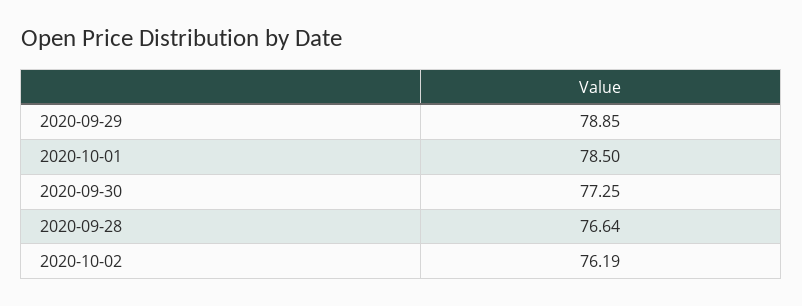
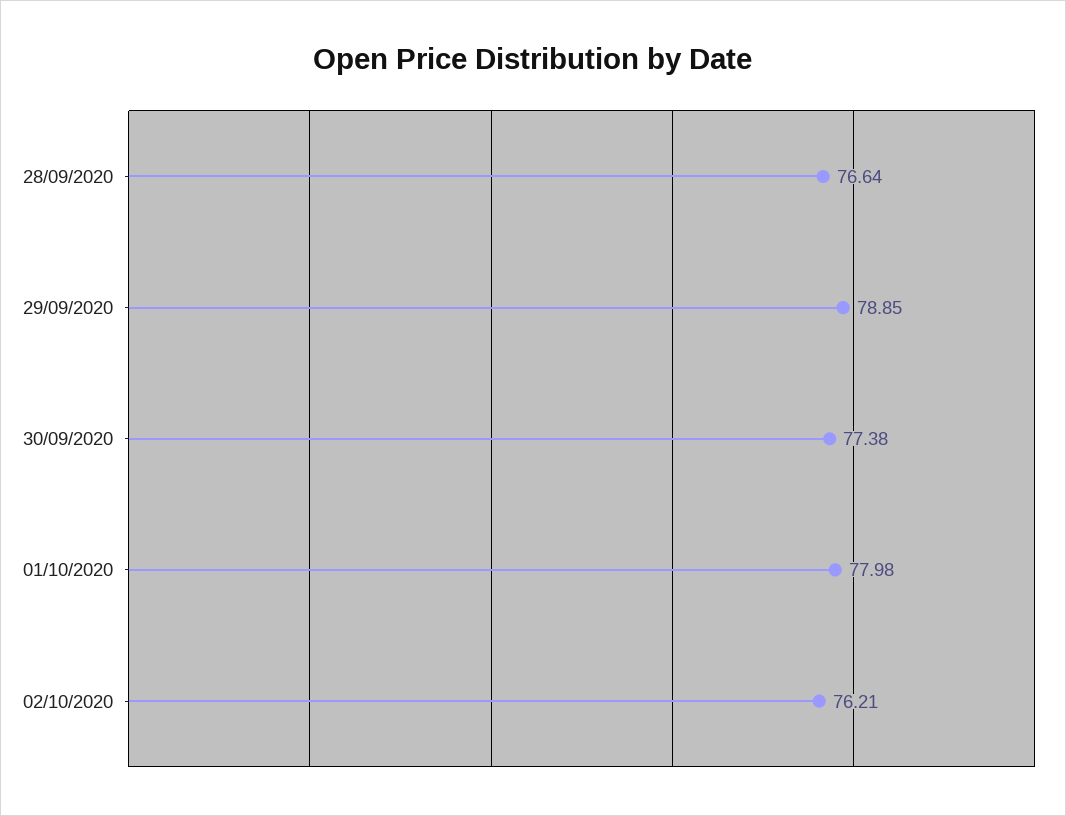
2020-10-01: 78.5 -> 77.98
2020-09-30: 77.25 -> 77.38
2020-10-02: 76.19 -> 76.21

